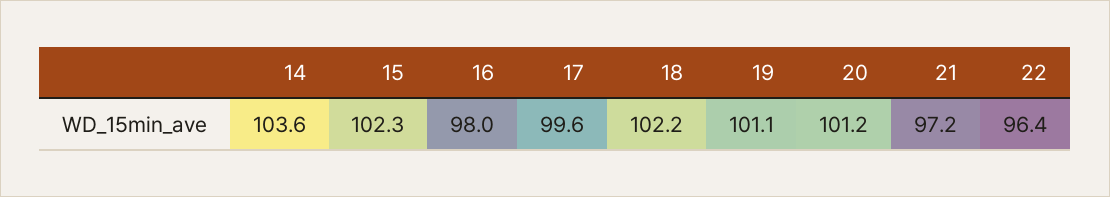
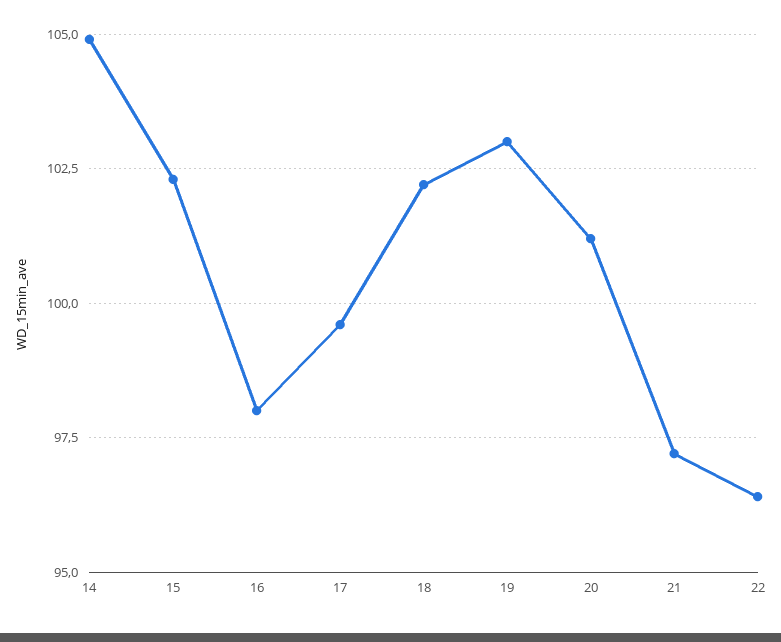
14: 103.6 -> 105
19: 101.1 -> 103

